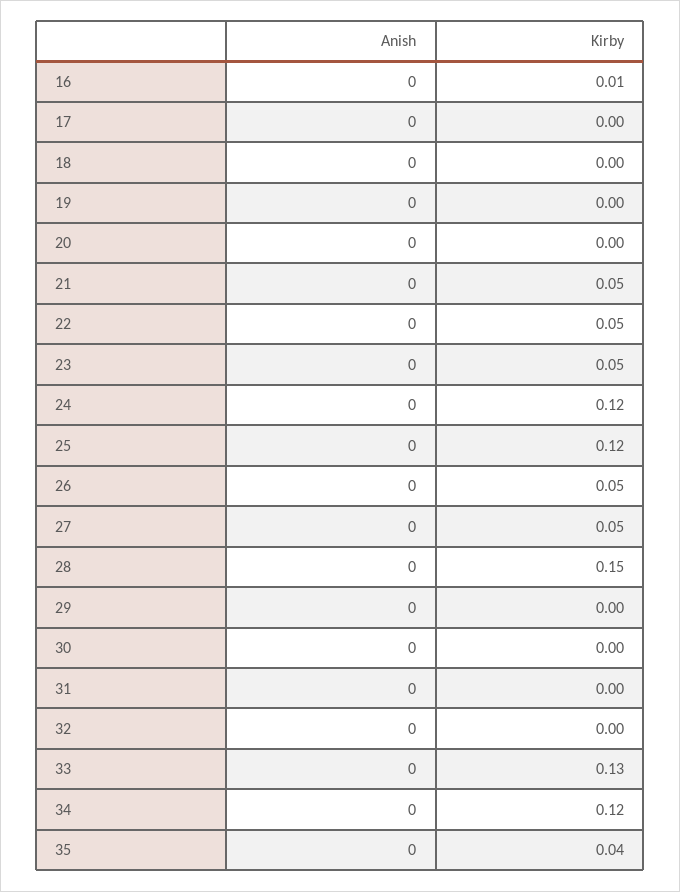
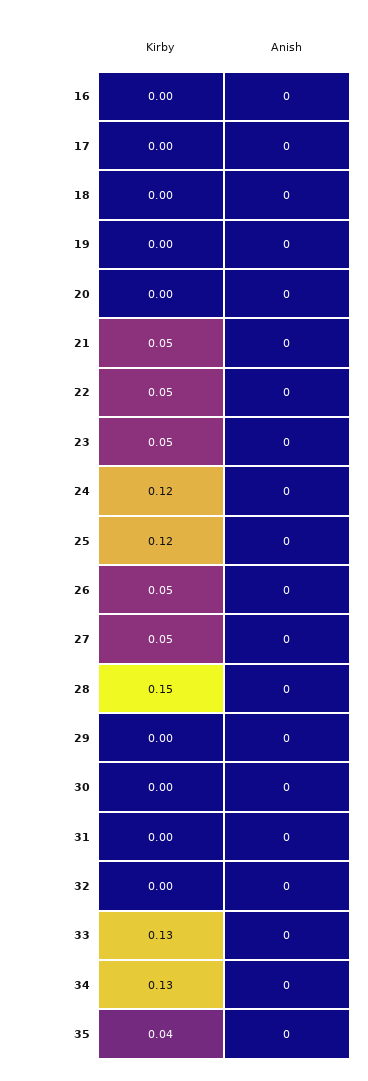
Kirby, 16: 0.01 -> 0
Kirby, 34: 0.12 -> 0.13

